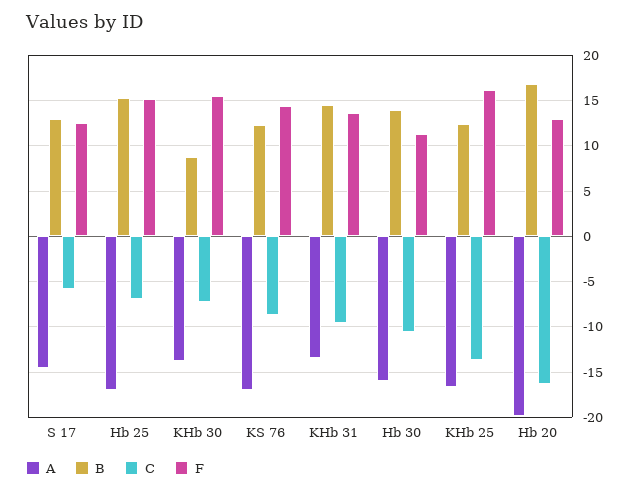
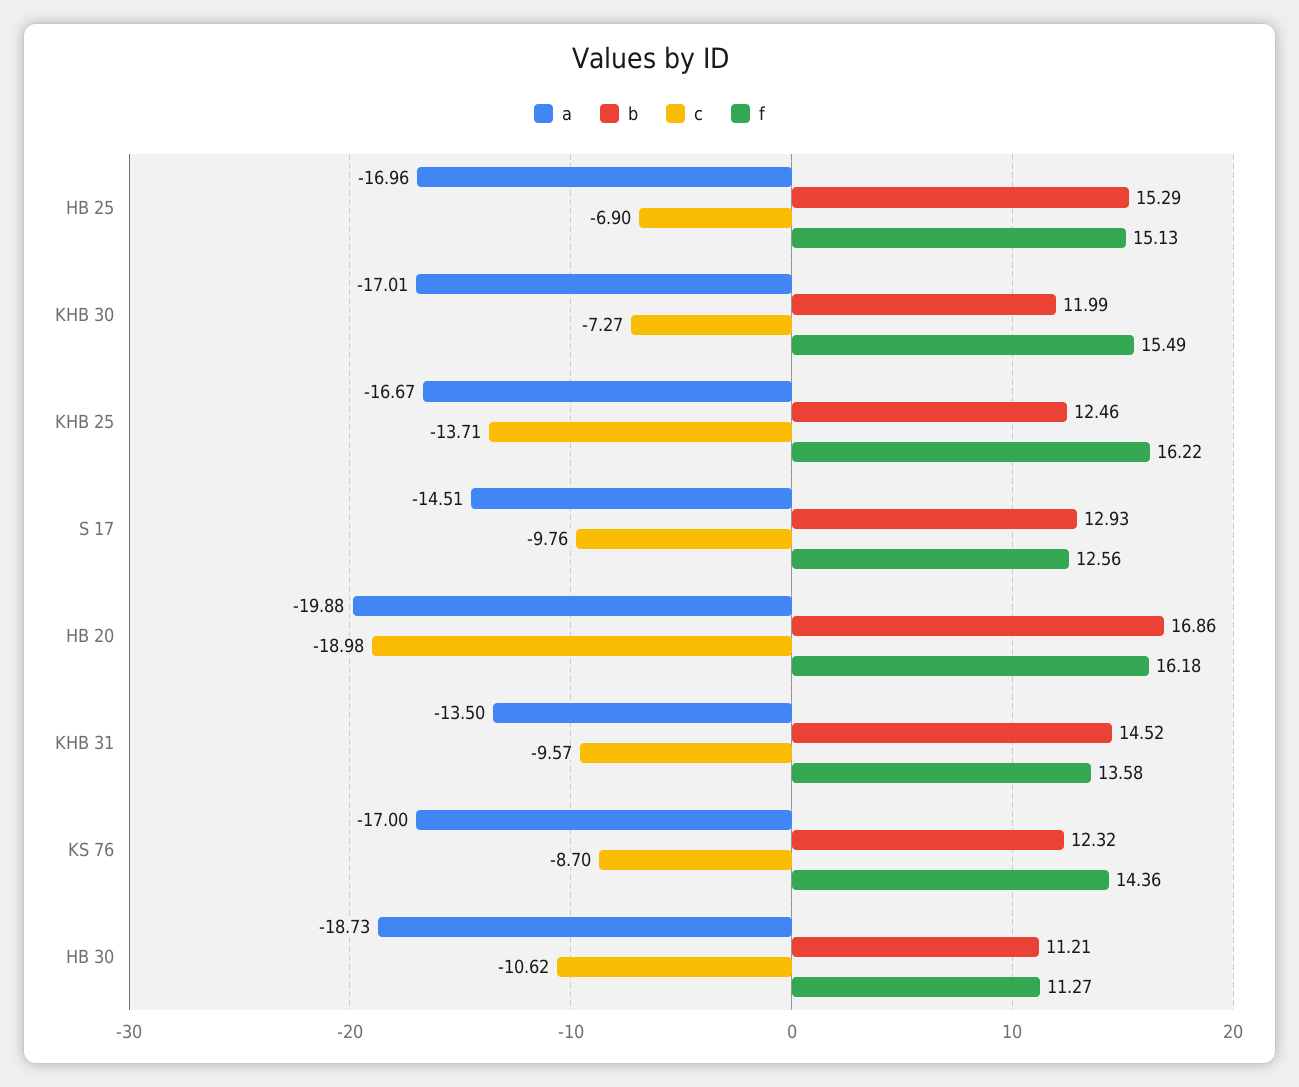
C, S 17: -6 -> -9.76
A, KHb 30: -14 -> -17.01
B, KHb 30: 9 -> 11.99
A, Hb 30: -16 -> -18.73
B, Hb 30: 14 -> 11.21
C, Hb 20: -16 -> -18.98
F, Hb 20: 13 -> 16.18

